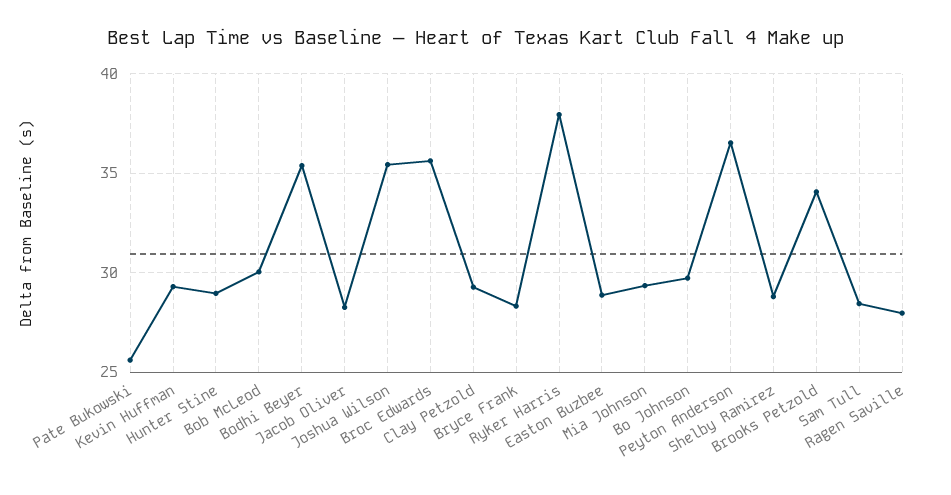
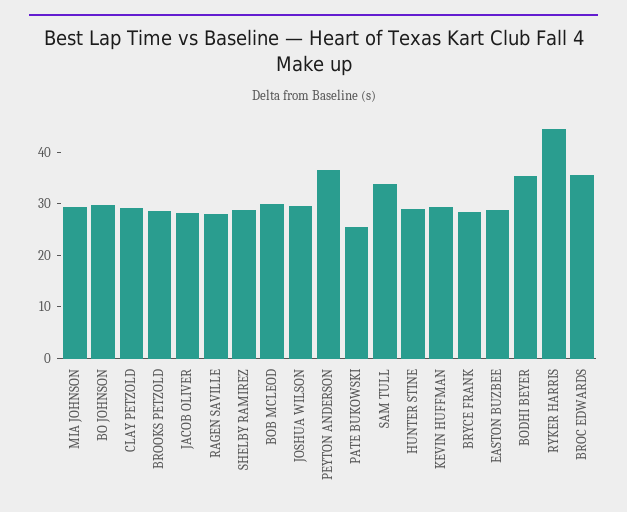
Joshua Wilson: 35.5 -> 30
Ryker Harris: 38 -> 44
Brooks Petzold: 34 -> 28
Sam Tull: 28.5 -> 34

